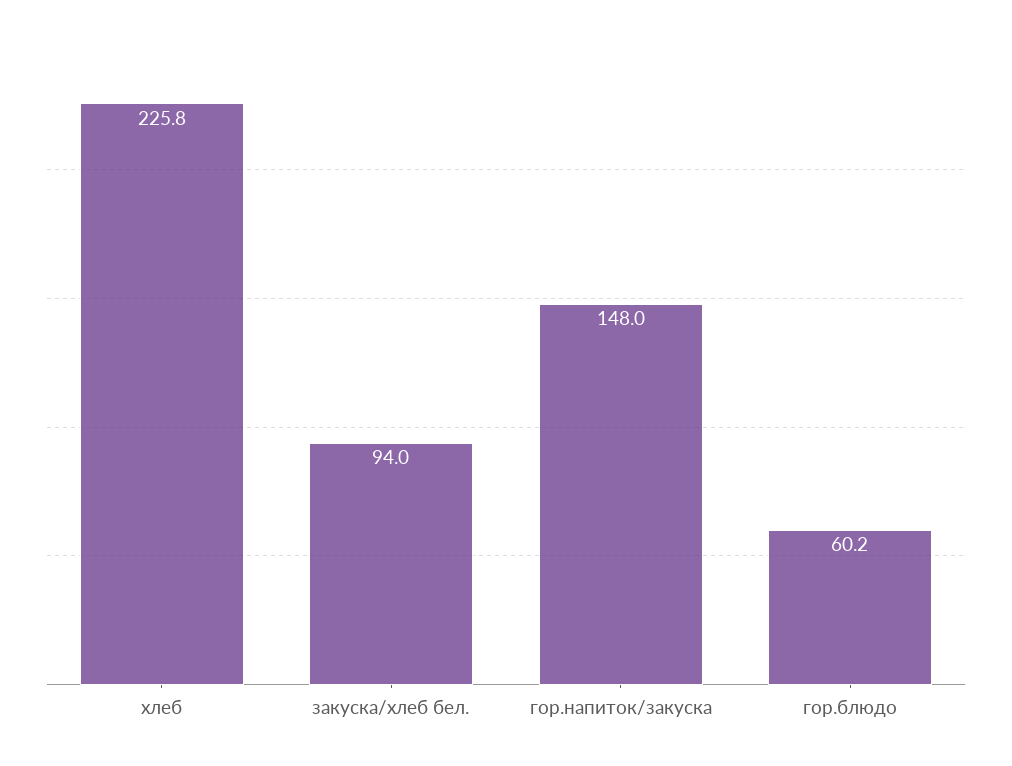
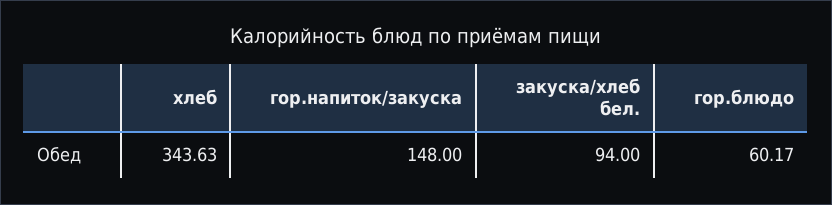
хлеб: 225.8 -> 343.63

